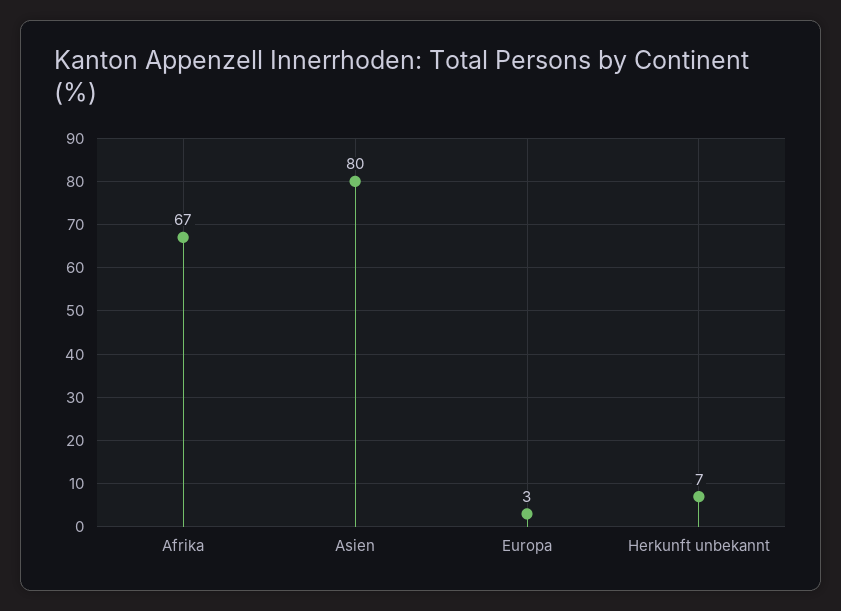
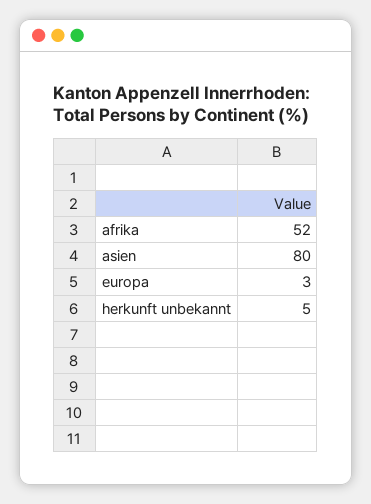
Afrika: 67 -> 52
Herkunft unbekannt: 7 -> 5

